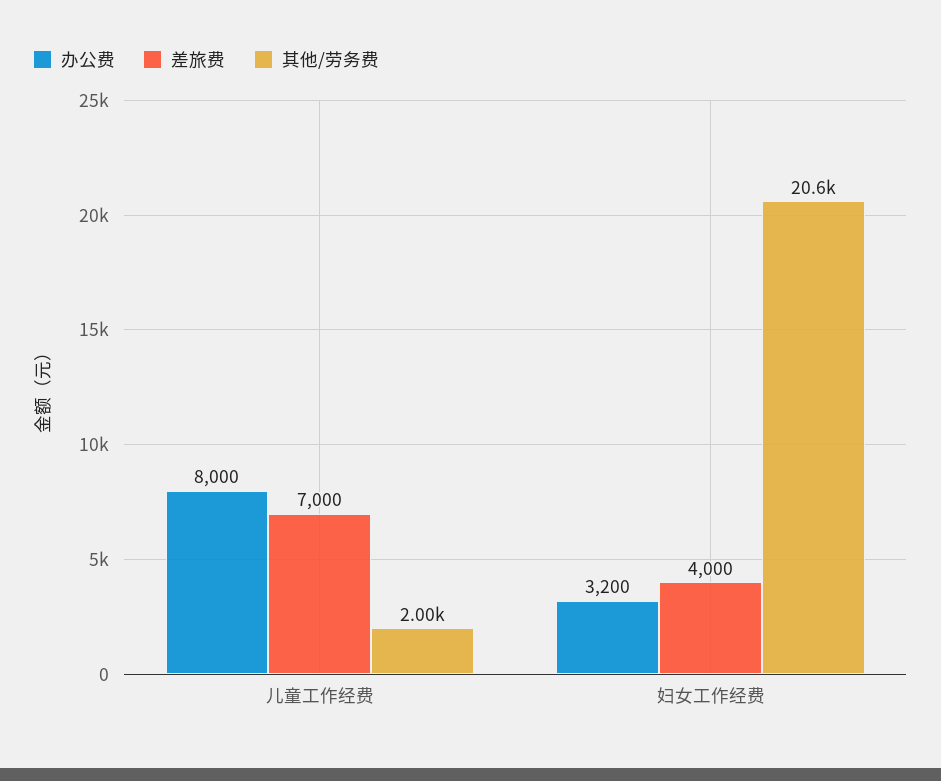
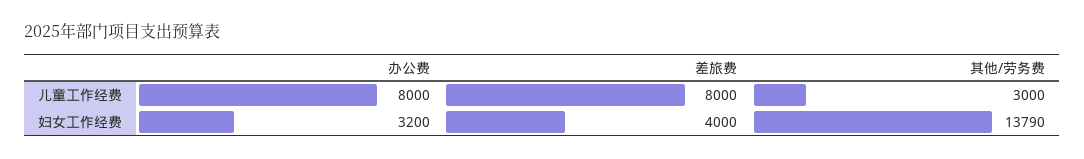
差旅费, 儿童工作经费: 7000 -> 8000
其他/劳务费, 儿童工作经费: 2000 -> 3000
其他/劳务费, 妇女工作经费: 20600 -> 13790

